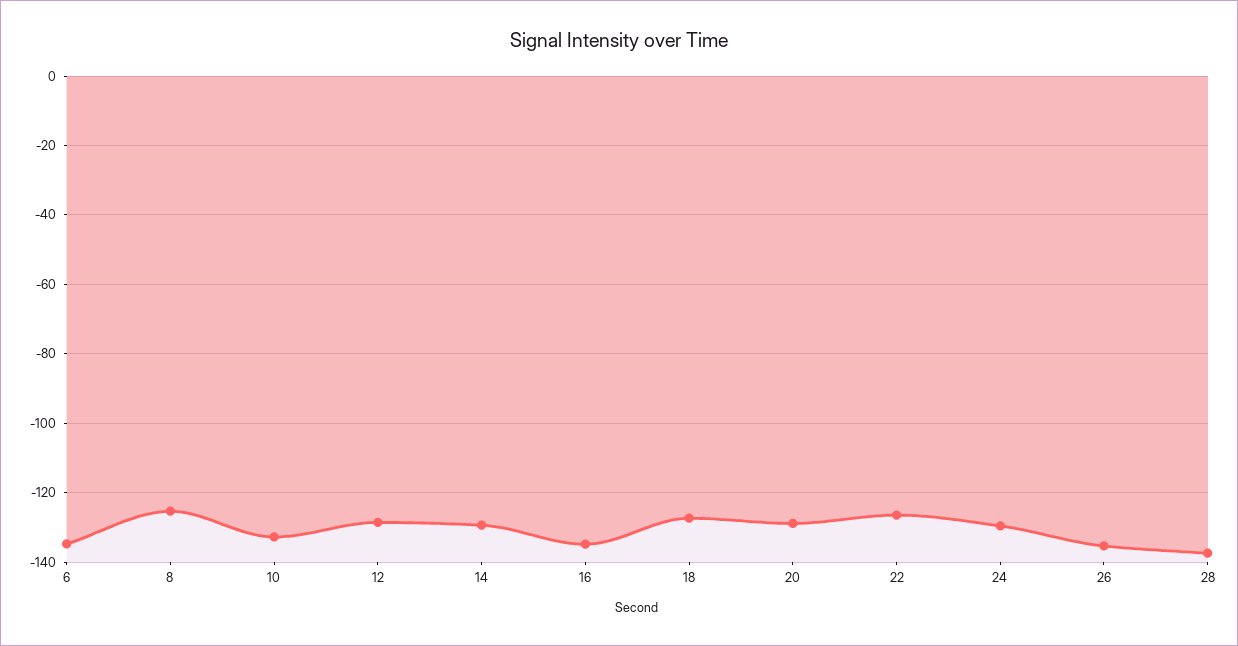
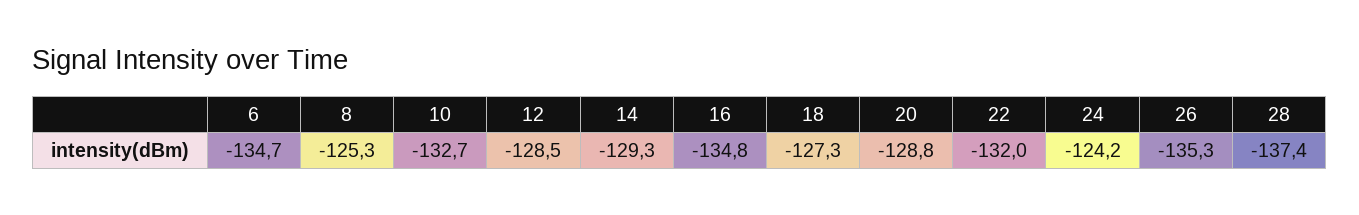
22: -126 -> -132
24: -130 -> -124.2

